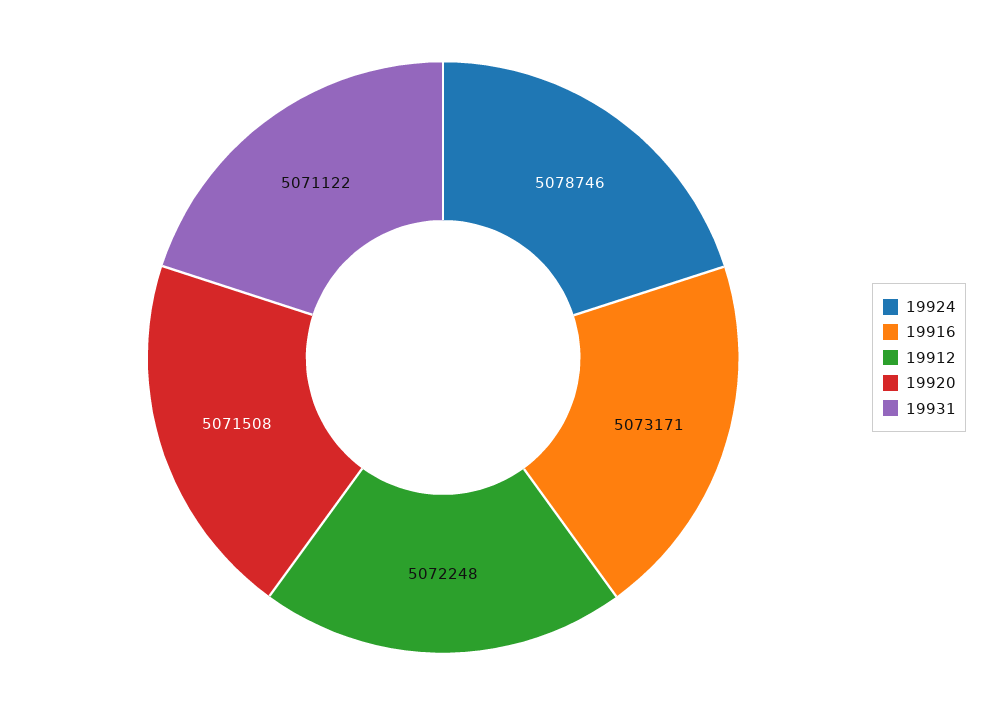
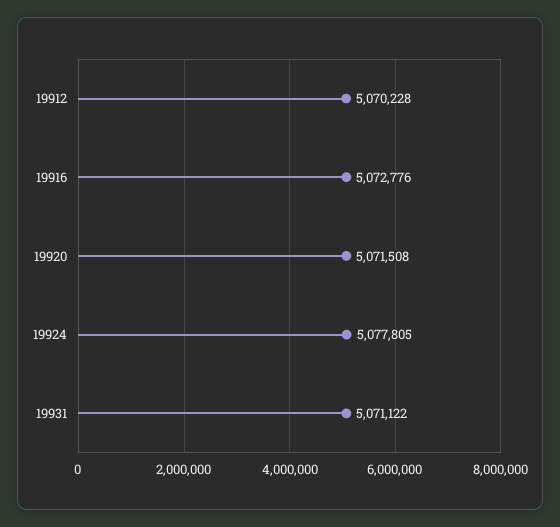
19924: 5078746 -> 5077805
19916: 5073171 -> 5072776
19912: 5072248 -> 5070228

